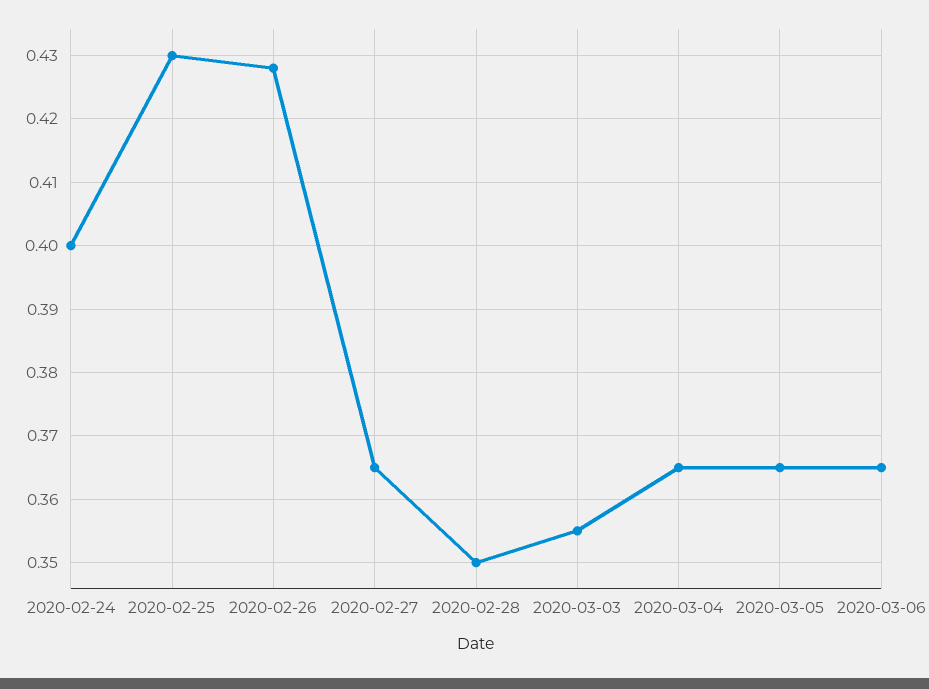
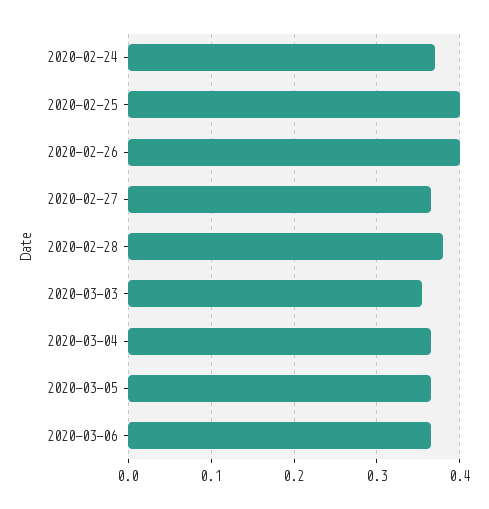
2020-02-24: 0.4 -> 0.37
2020-02-25: 0.43 -> 0.4
2020-02-26: 0.428 -> 0.4
2020-02-28: 0.35 -> 0.38

